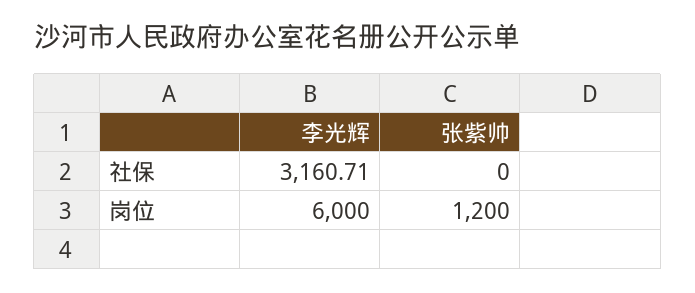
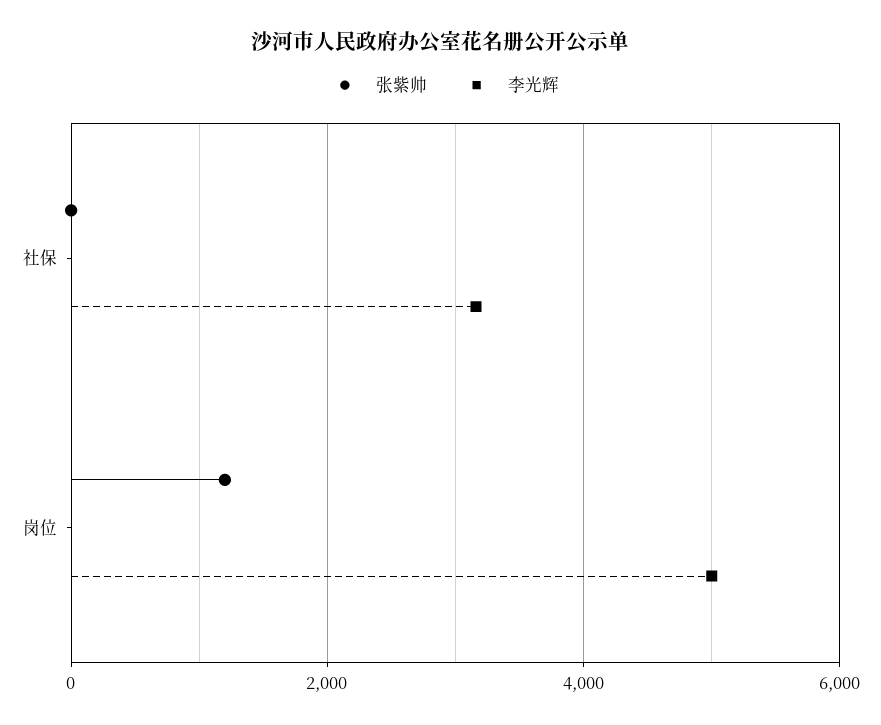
李光辉, 岗位: 6000 -> 5000

